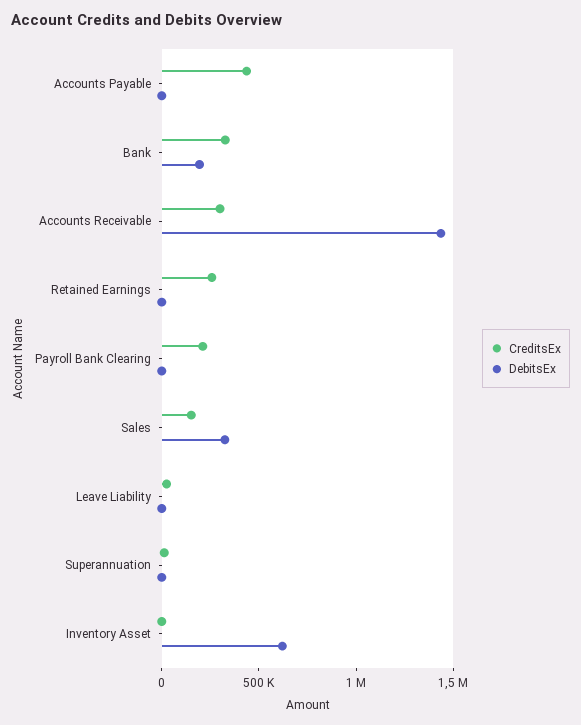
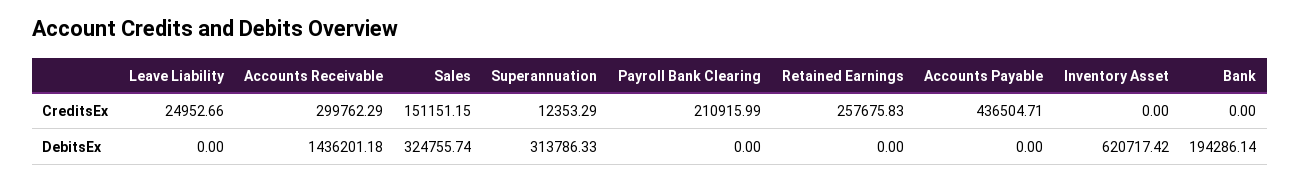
CreditsEx, Bank: 300000 -> 0
DebitsEx, Superannuation: 0 -> 313786.33

